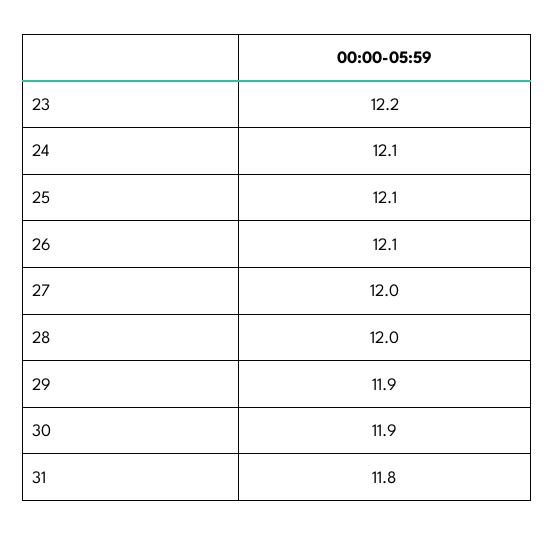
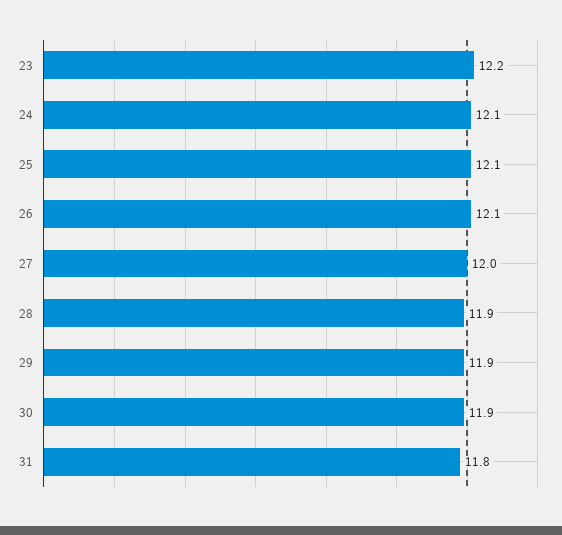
28: 12 -> 11.9

